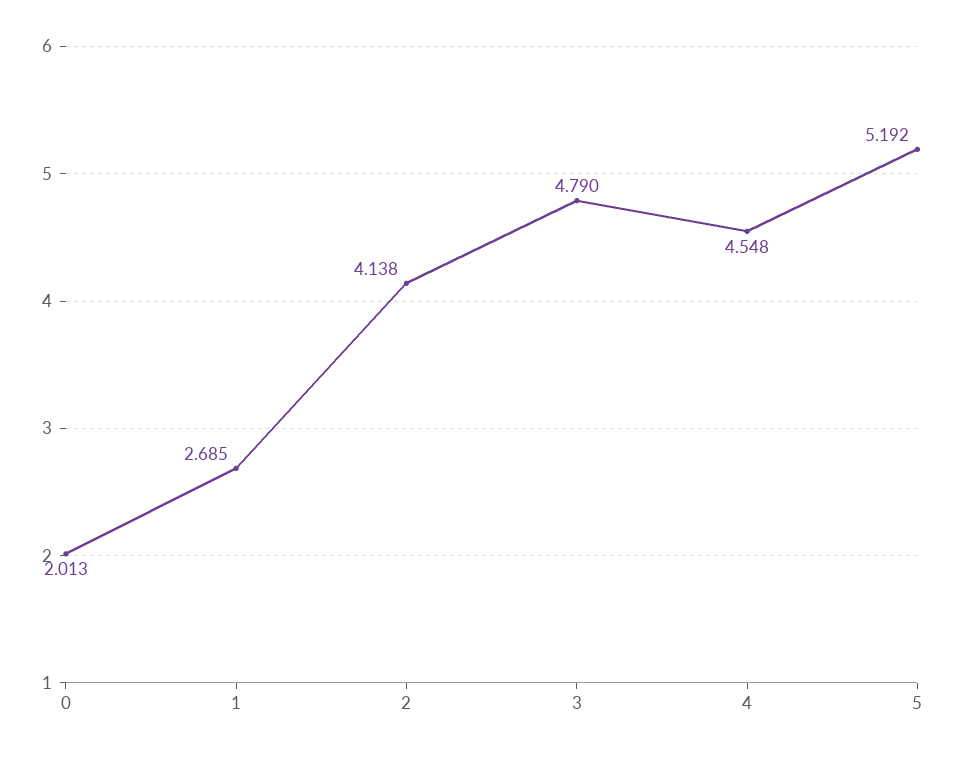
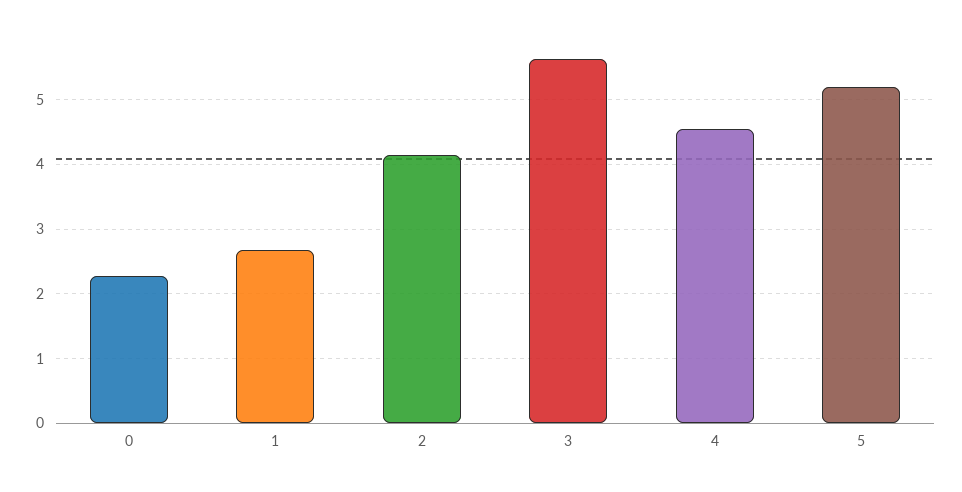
0: 2.013 -> 2.3
3: 4.79 -> 5.6

